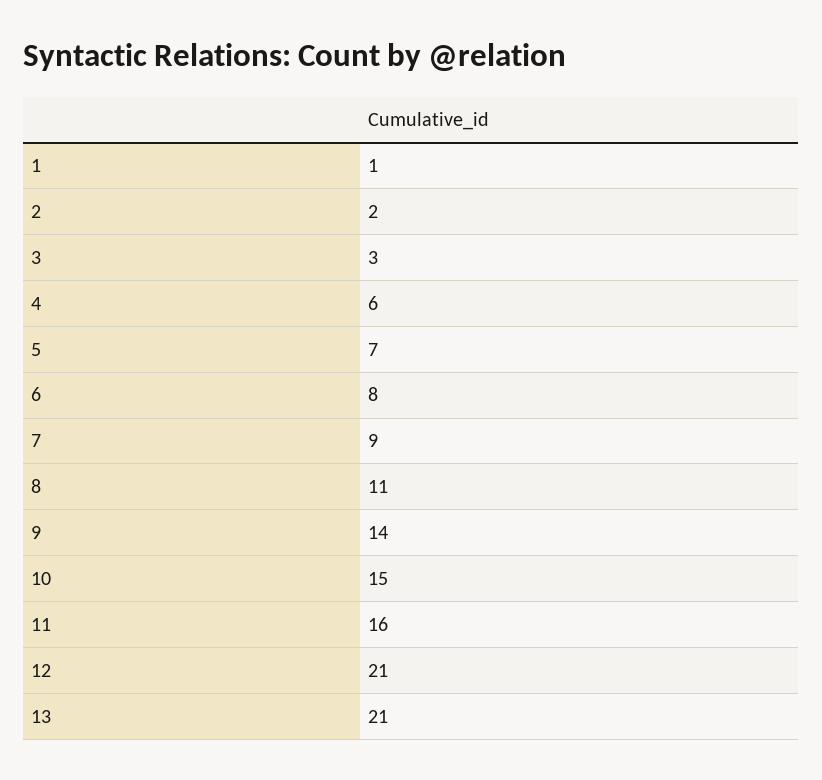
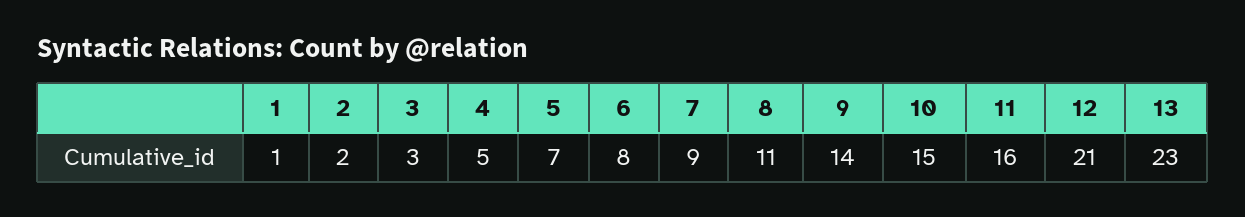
4: 6 -> 5
13: 21 -> 23

